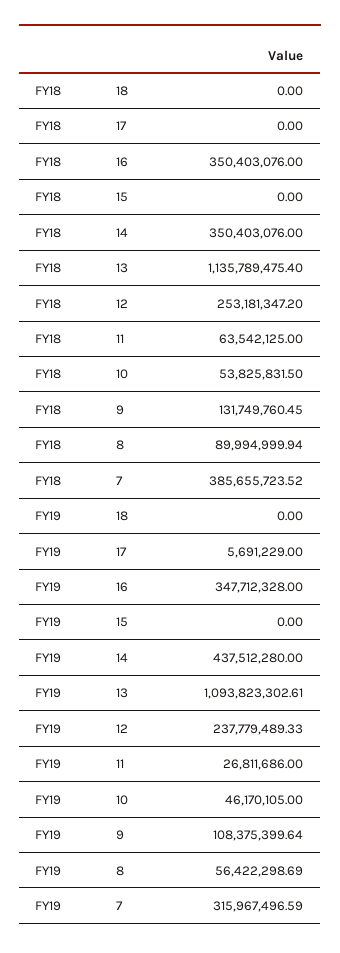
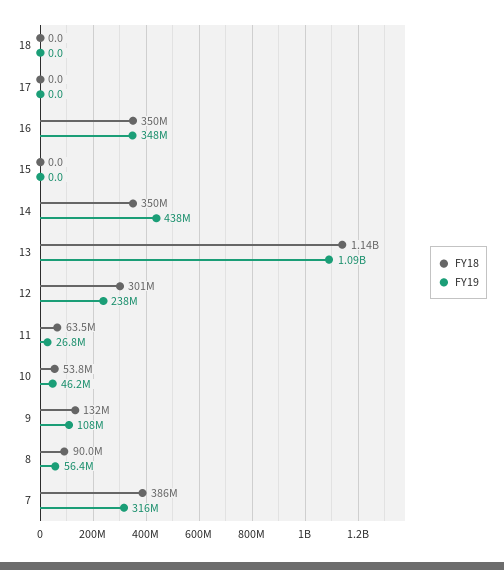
FY18, 12: 253181347.2 -> 301000000
FY19, 17: 5691229 -> 0

